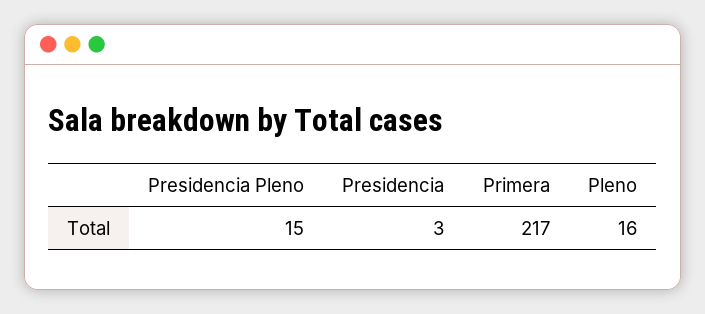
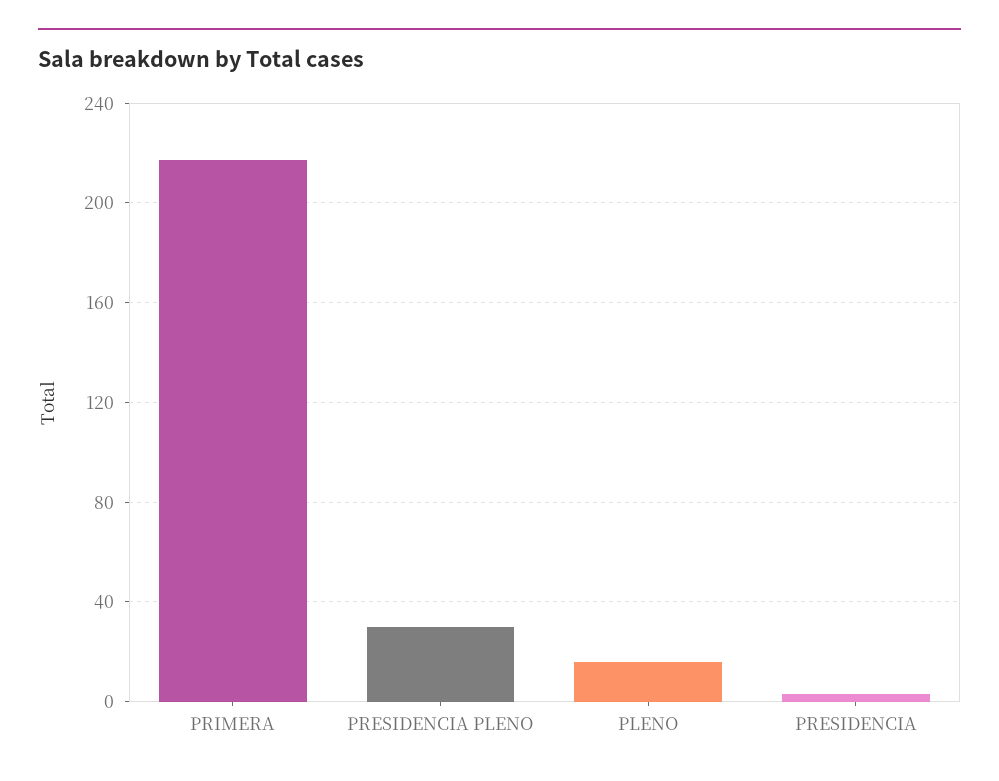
Presidencia Pleno: 15 -> 30

